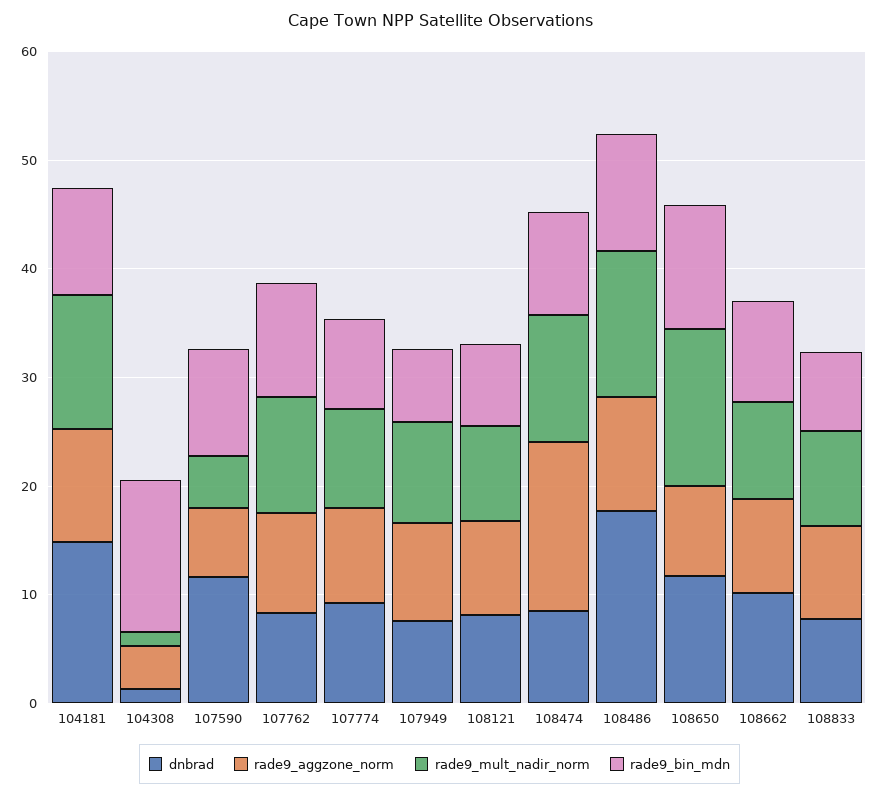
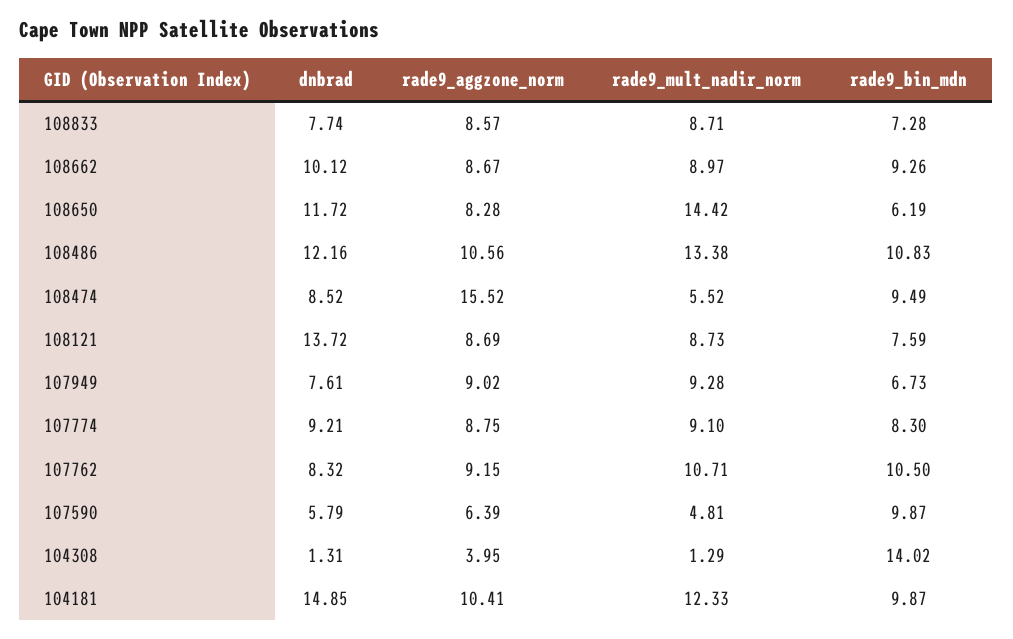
dnbrad, 107590: 12 -> 5.79
dnbrad, 108121: 8 -> 13.72
rade9_mult_nadir_norm, 108474: 12 -> 5.52
dnbrad, 108486: 18 -> 12.16
rade9_bin_mdn, 108650: 12 -> 6.19

